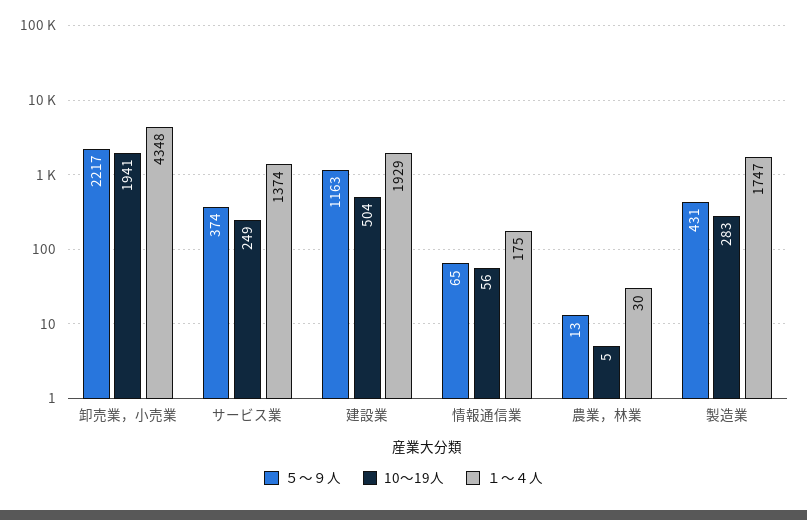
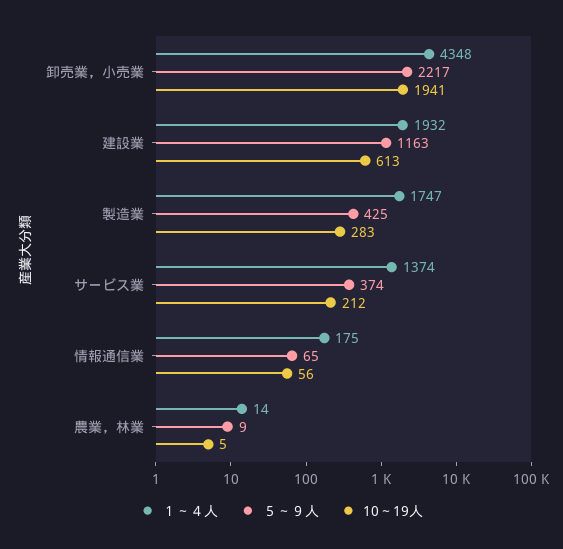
10～19人, サービス業: 249 -> 212
10～19人, 建設業: 504 -> 613
１～４人, 建設業: 1929 -> 1932
５～９人, 農業，林業: 13 -> 9
１～４人, 農業，林業: 30 -> 14
５～９人, 製造業: 431 -> 425

